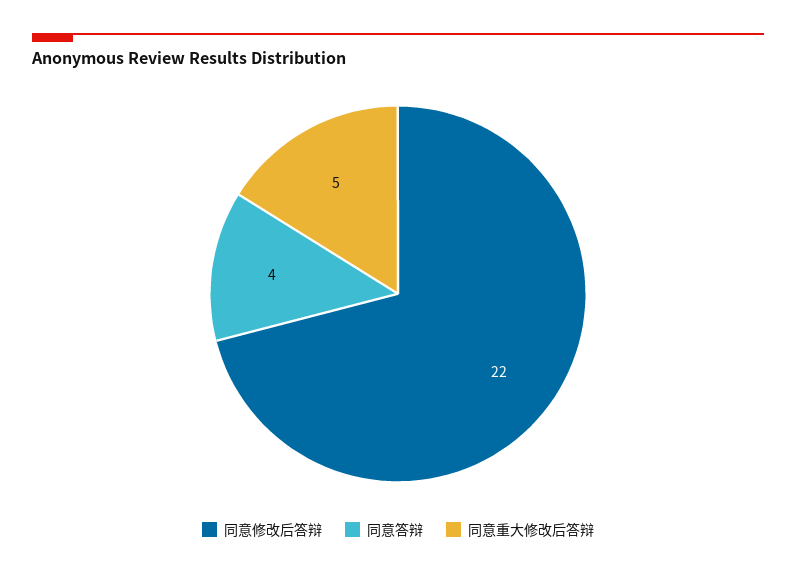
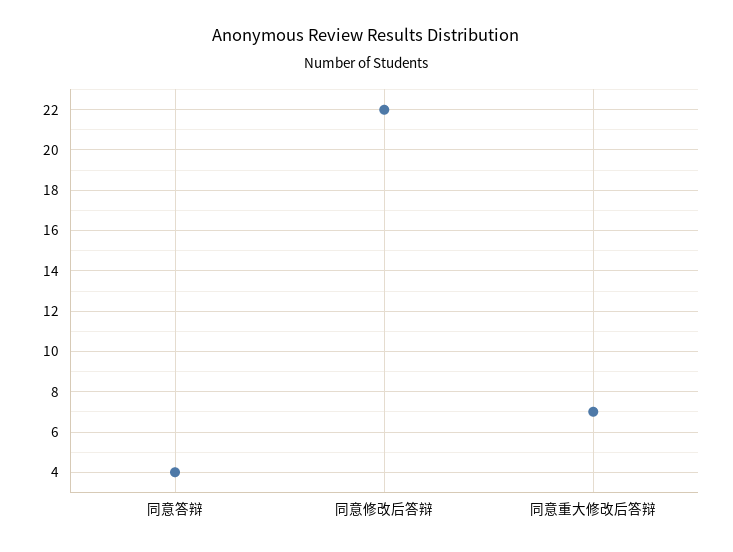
同意重大修改后答辩: 5 -> 7

